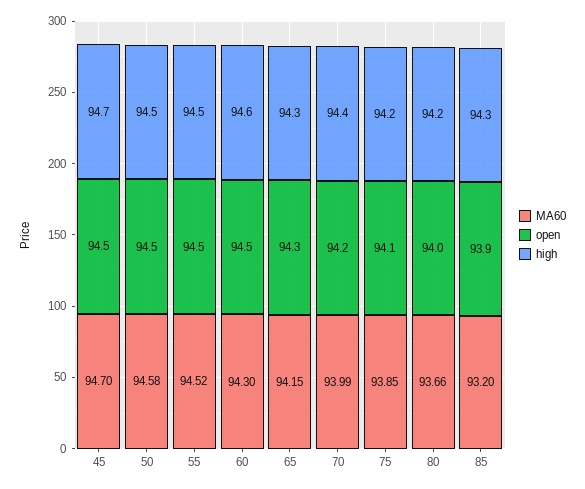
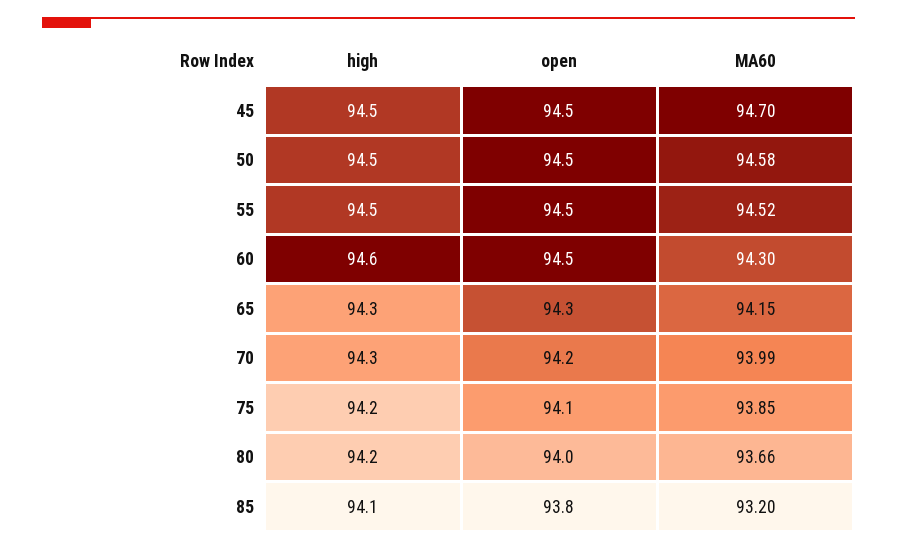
high, 45: 94.7 -> 94.5
high, 70: 94.4 -> 94.3
open, 85: 93.9 -> 93.8
high, 85: 94.3 -> 94.1

